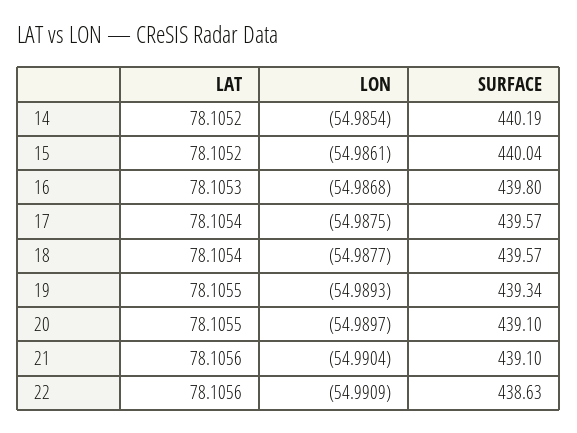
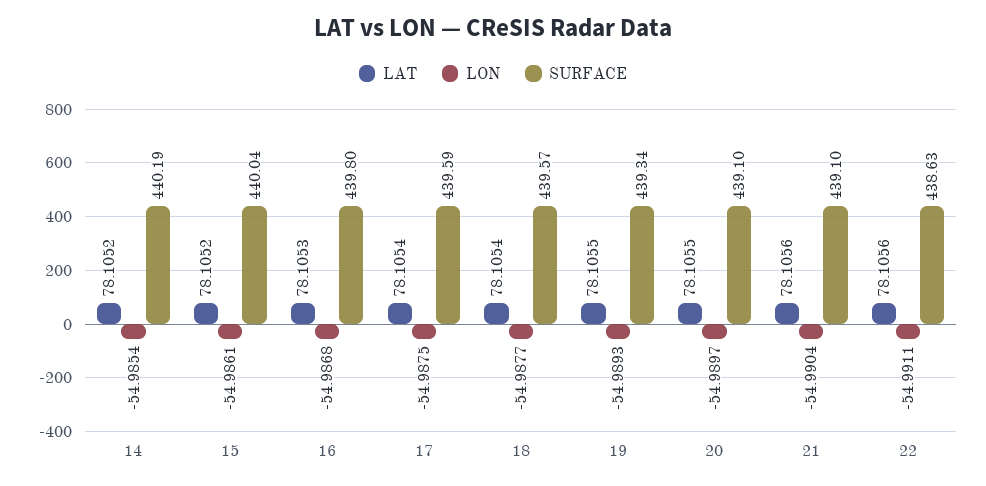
SURFACE, 17: 439.57 -> 439.59
LON, 22: -54.9909 -> -54.9911

